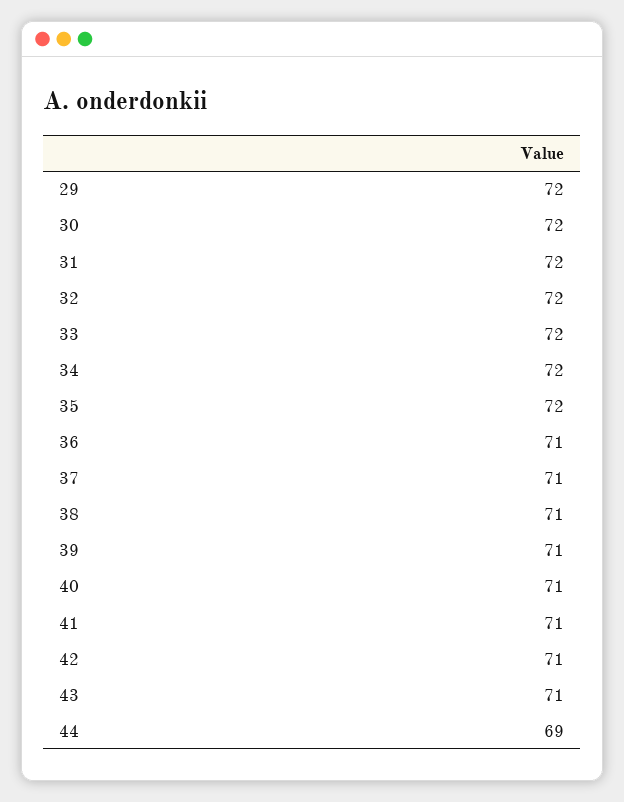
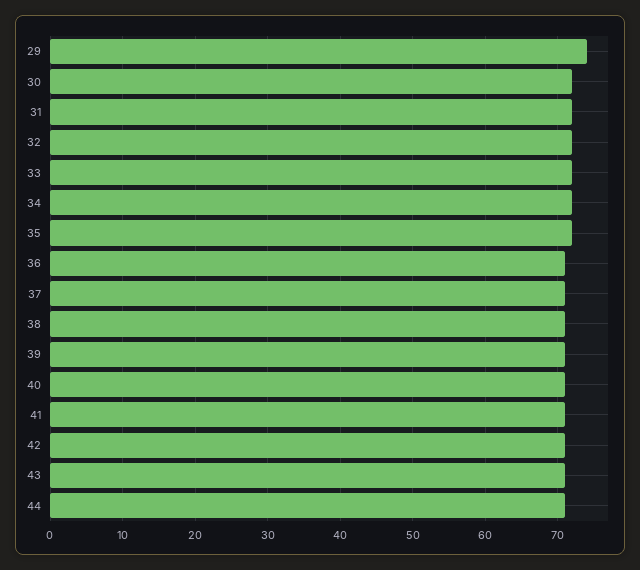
29: 72 -> 74
44: 69 -> 71

